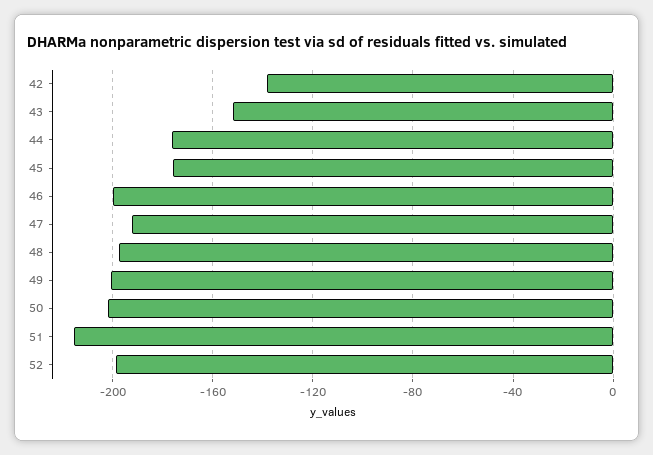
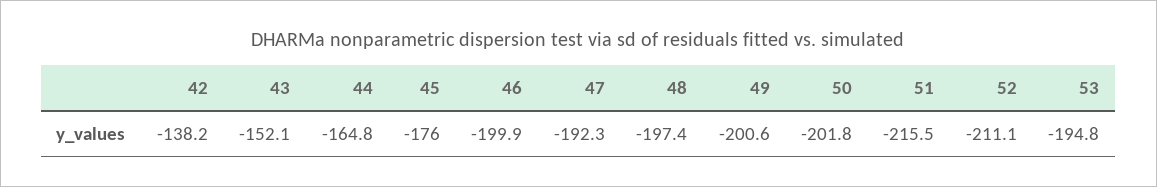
44: -175 -> -164.8
52: -200 -> -211.1
53: none -> -194.8

